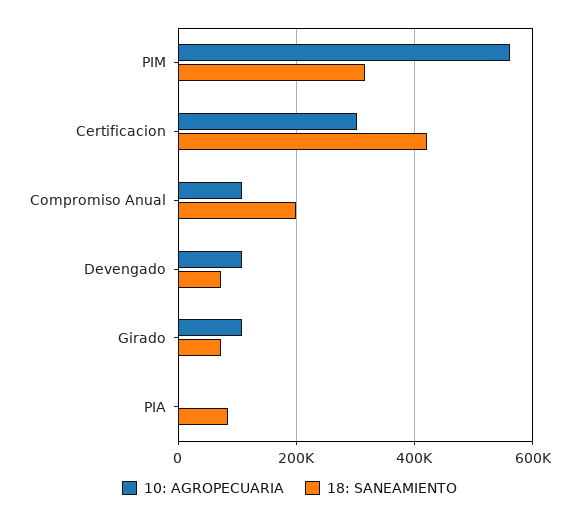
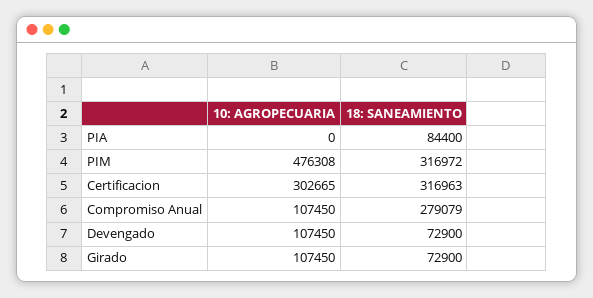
10: AGROPECUARIA, PIM: 560000 -> 476308
18: SANEAMIENTO, Certificacion: 420000 -> 316963
18: SANEAMIENTO, Compromiso Anual: 200000 -> 279079

